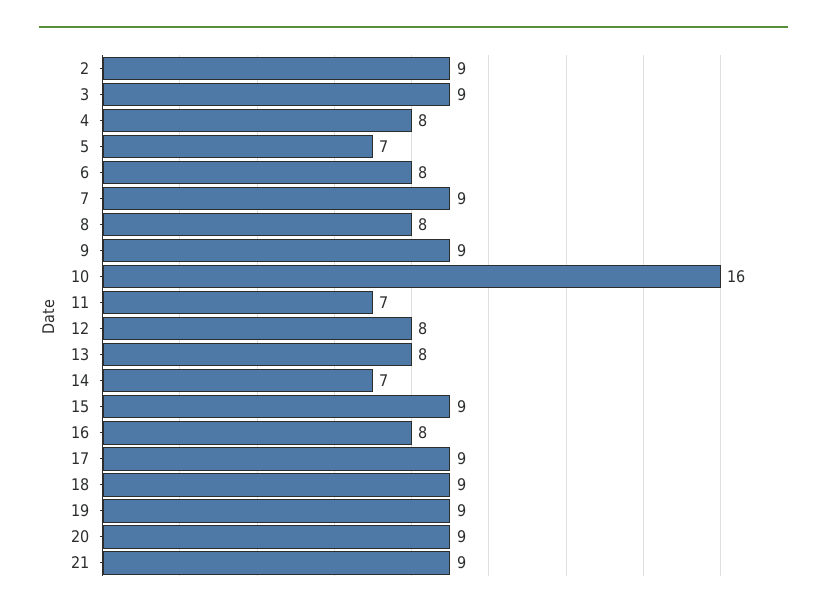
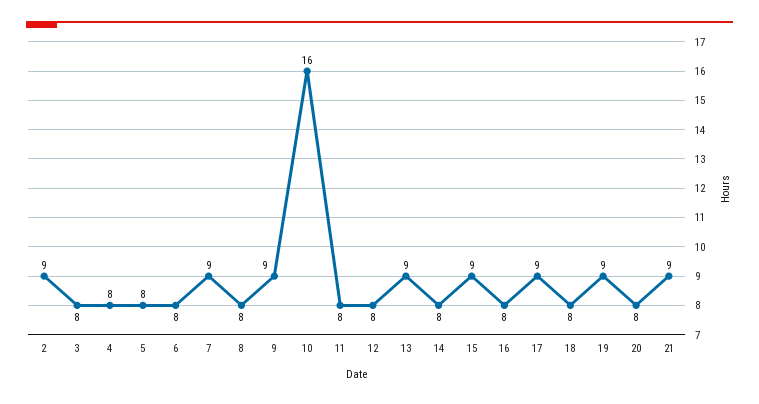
3: 9 -> 8
5: 7 -> 8
11: 7 -> 8
13: 8 -> 9
14: 7 -> 8
18: 9 -> 8
20: 9 -> 8

